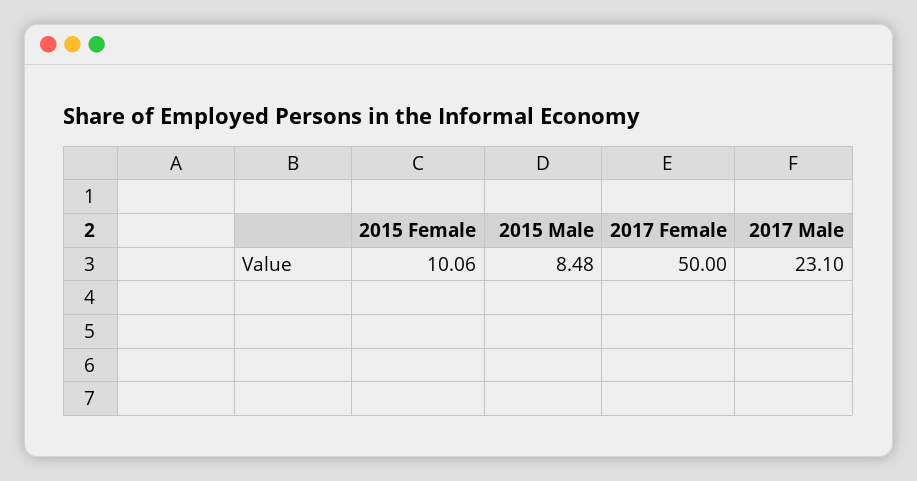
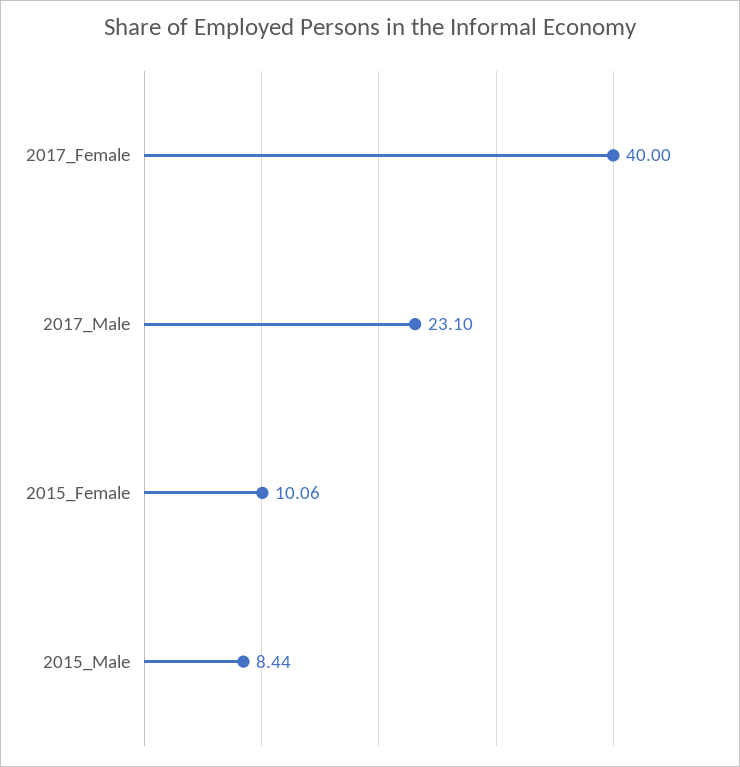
2015 Male: 8.48 -> 8.44
2017 Female: 50 -> 40

